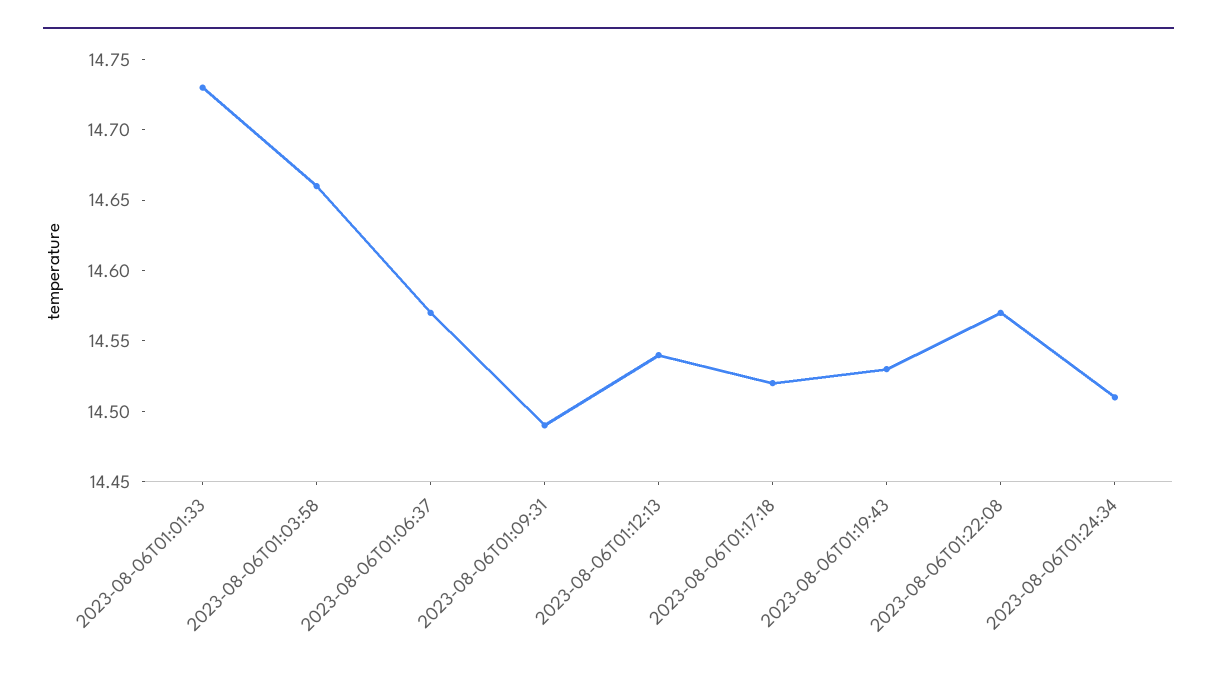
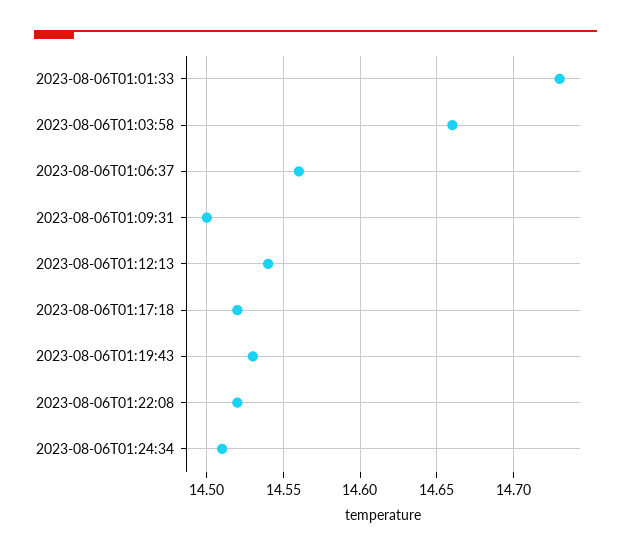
2023-08-06T01:06:37: 14.57 -> 14.56
2023-08-06T01:09:31: 14.49 -> 14.5
2023-08-06T01:22:08: 14.57 -> 14.52

